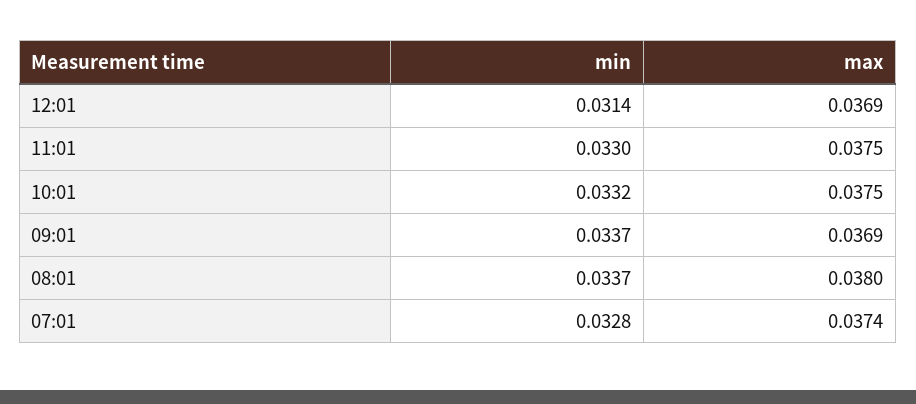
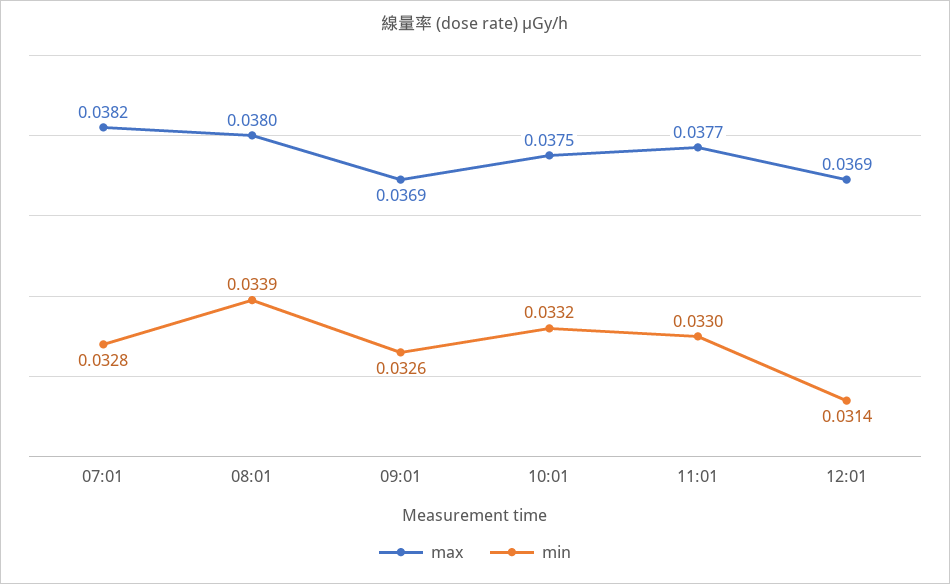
max, 11:01: 0.0375 -> 0.0377
min, 09:01: 0.0337 -> 0.0326
min, 08:01: 0.0337 -> 0.0339
max, 07:01: 0.0374 -> 0.0382

